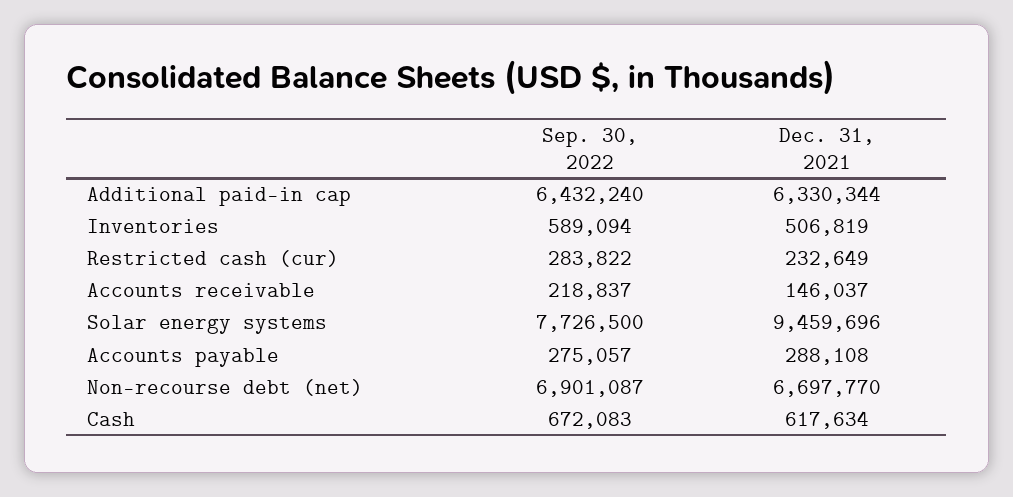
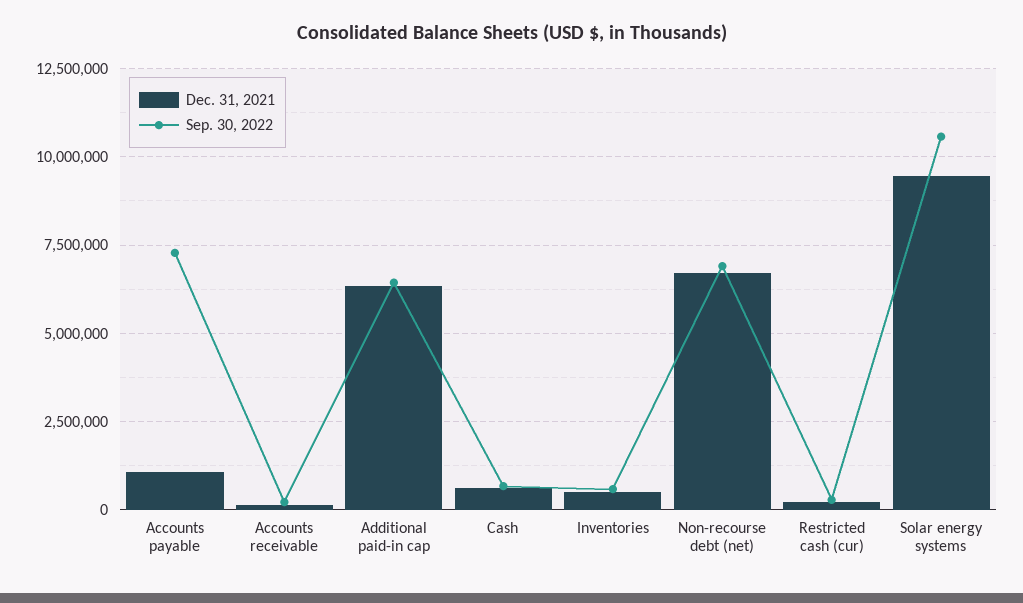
Sep. 30, 2022, Solar energy systems: 7726500 -> 10500000
Sep. 30, 2022, Accounts payable: 275057 -> 7250000
Dec. 31, 2021, Accounts payable: 288108 -> 1000000

